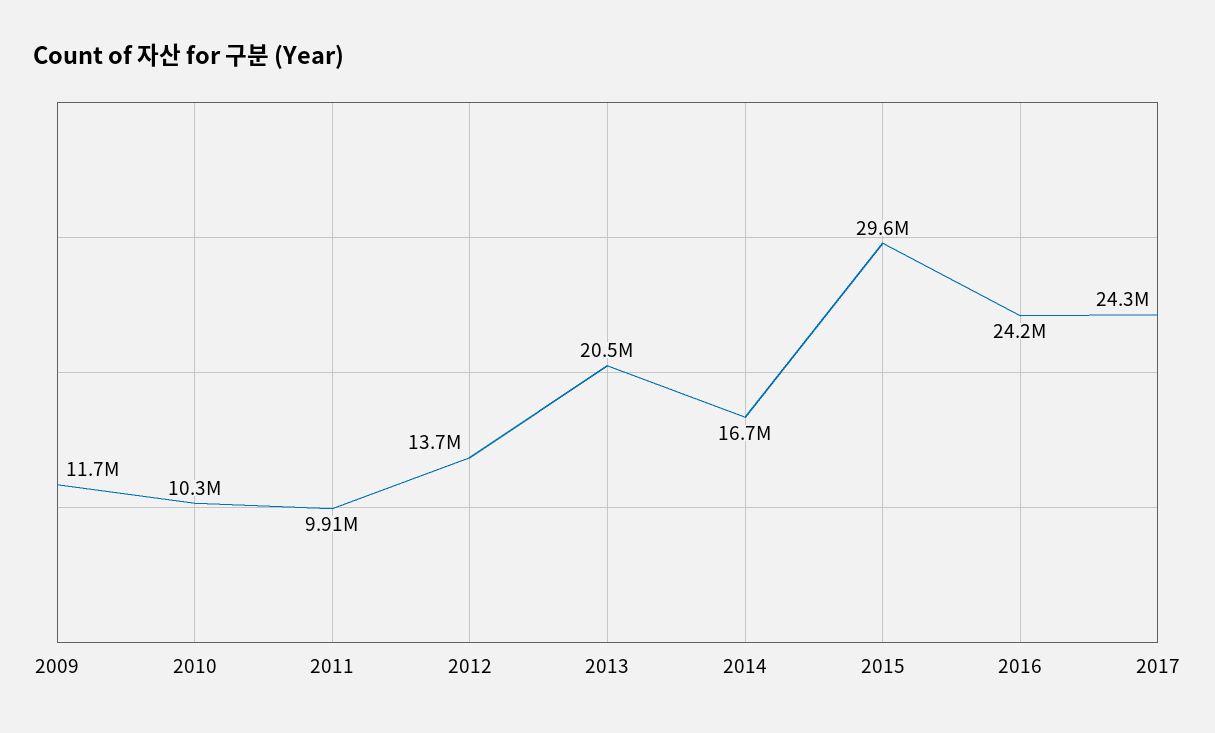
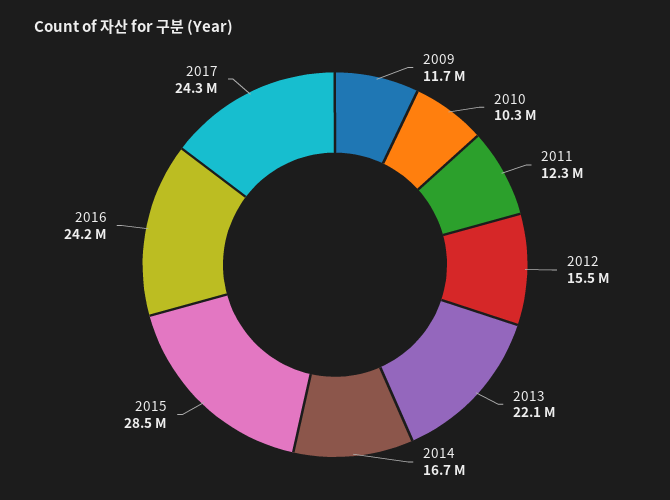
2011: 9910000 -> 12300000
2012: 13700000 -> 15500000
2013: 20500000 -> 22100000
2015: 29600000 -> 28500000

